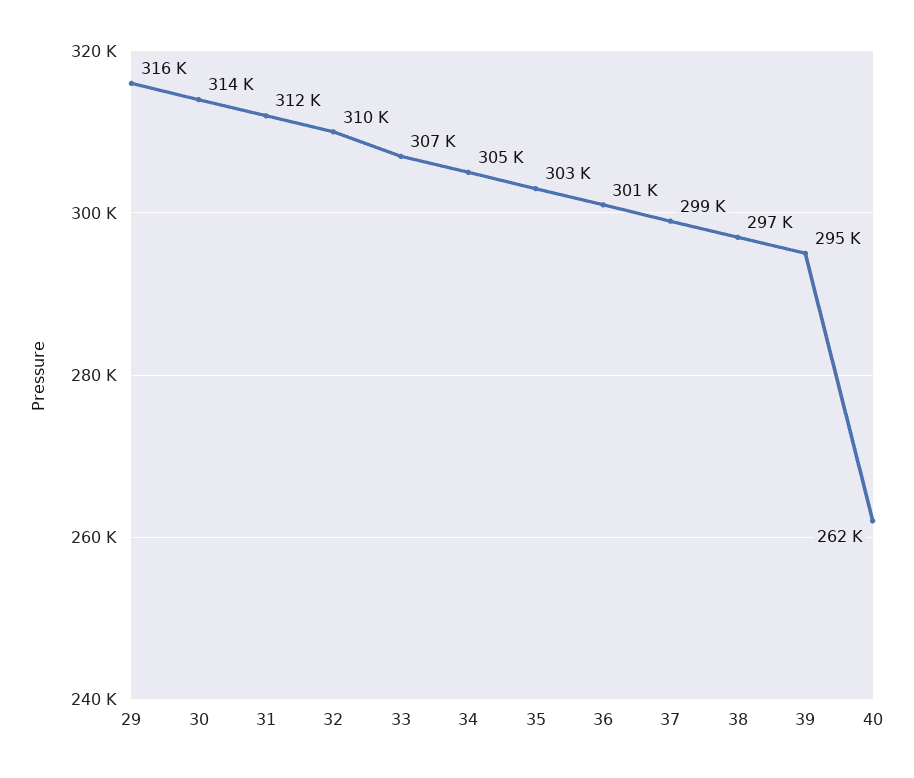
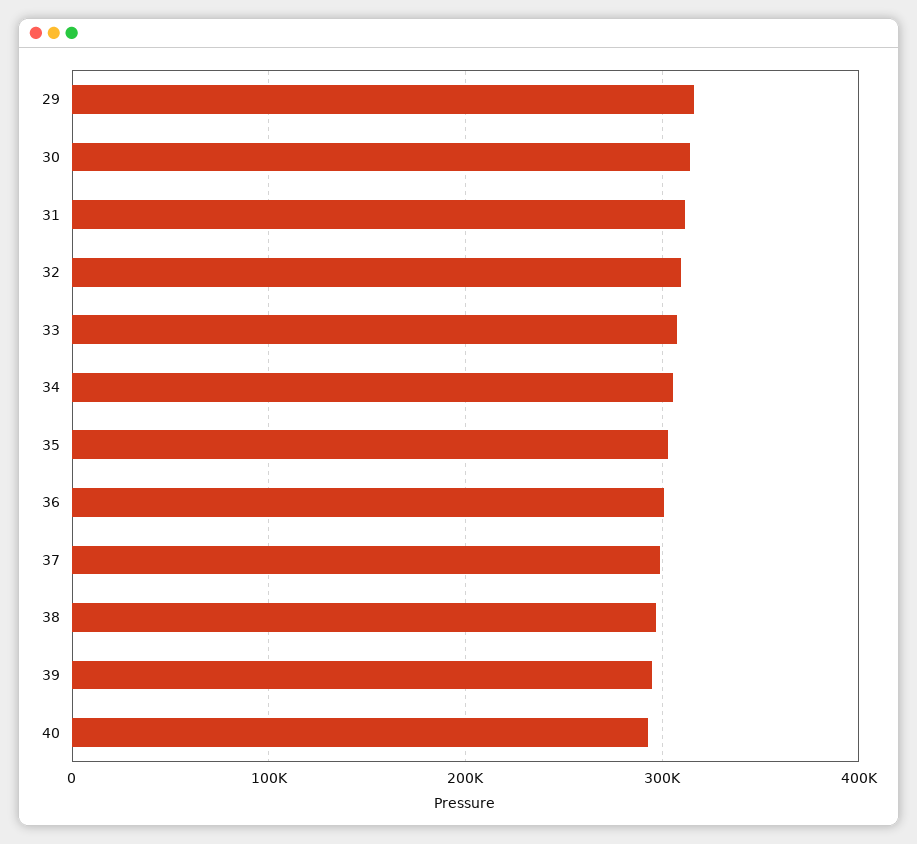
40: 262000 -> 290000

